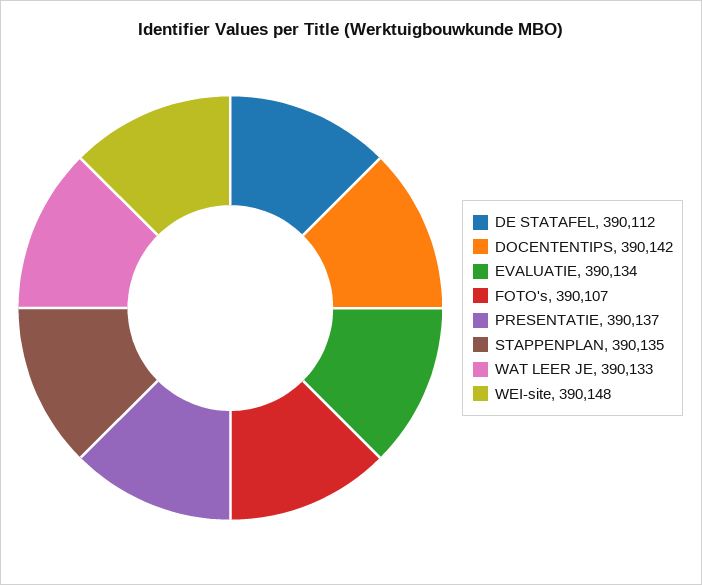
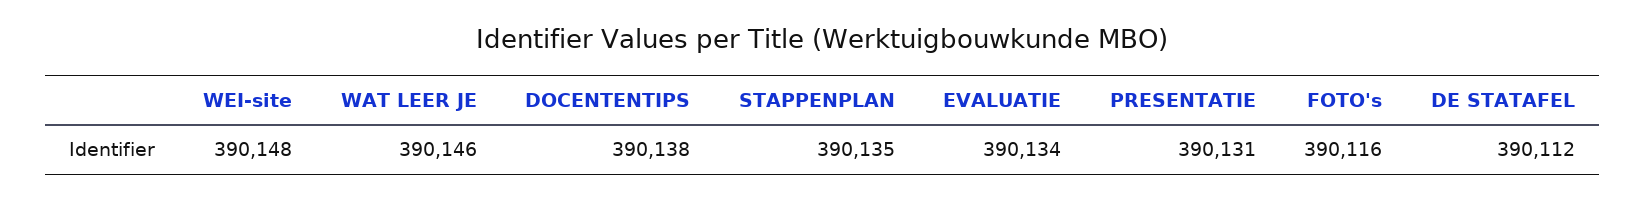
DOCENTENTIPS: 390142 -> 390138
FOTO's: 390107 -> 390116
PRESENTATIE: 390137 -> 390131
WAT LEER JE: 390133 -> 390146

